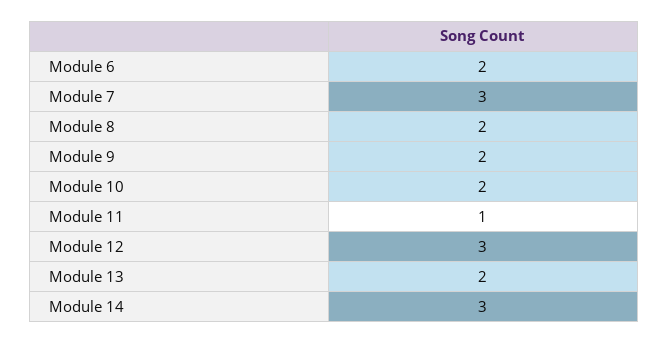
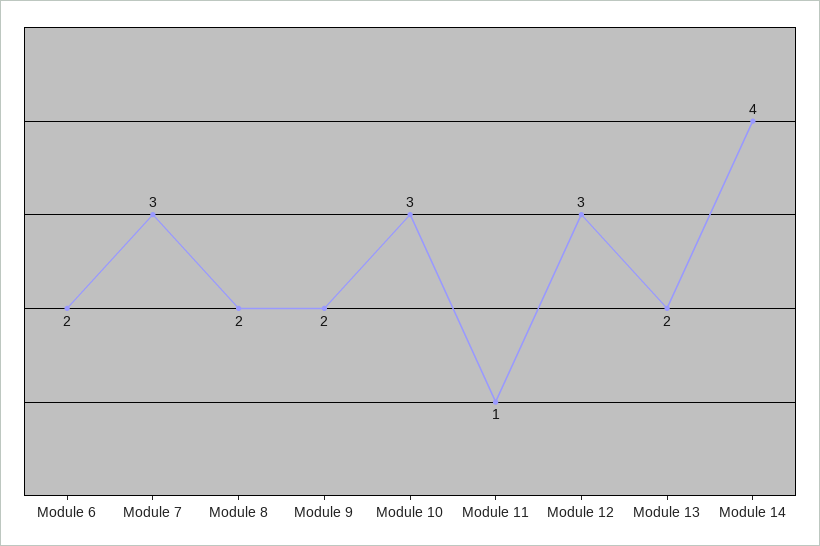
Module 10: 2 -> 3
Module 14: 3 -> 4

